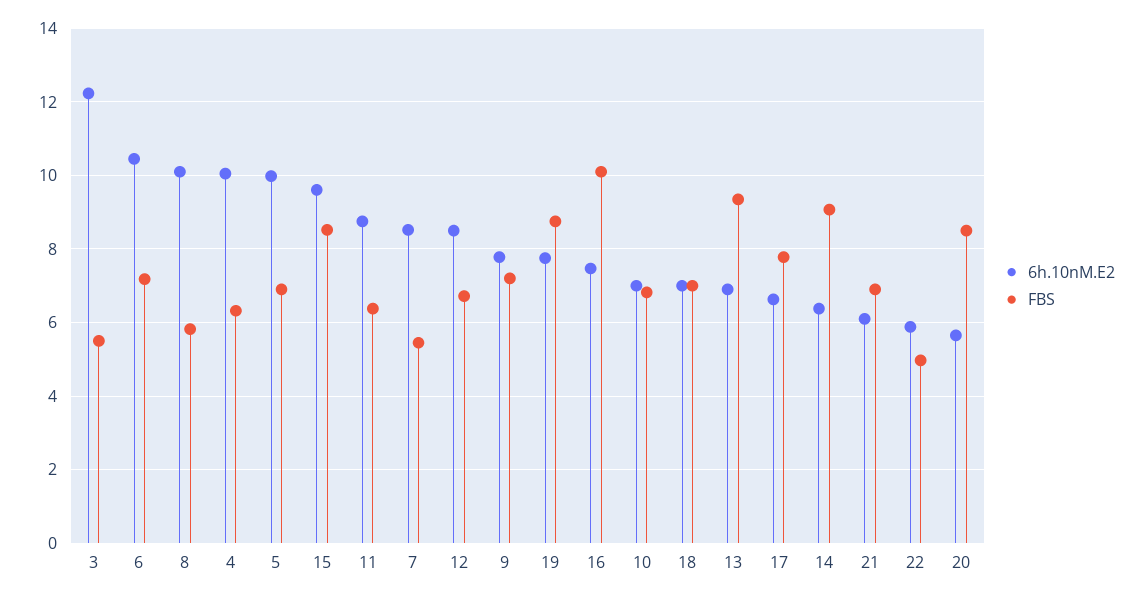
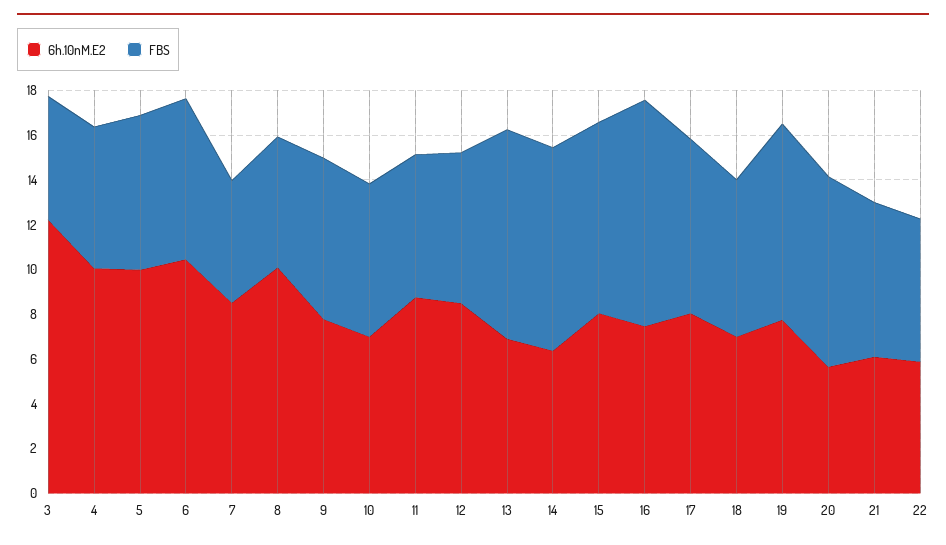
6h.10nM.E2, 15: 9.6 -> 8
6h.10nM.E2, 17: 6.6 -> 8
FBS, 22: 5 -> 6.5

